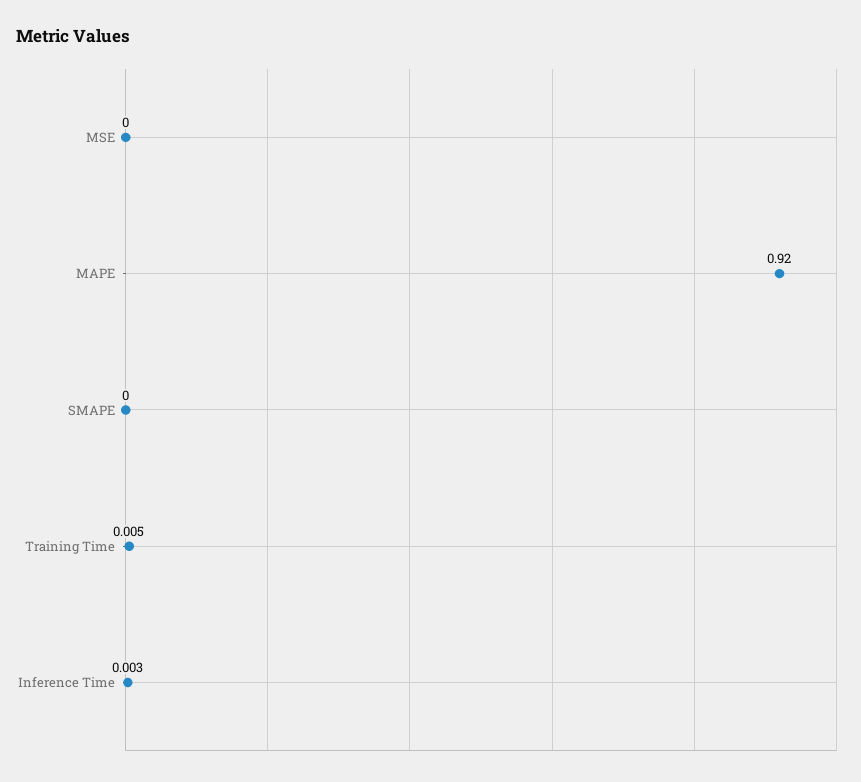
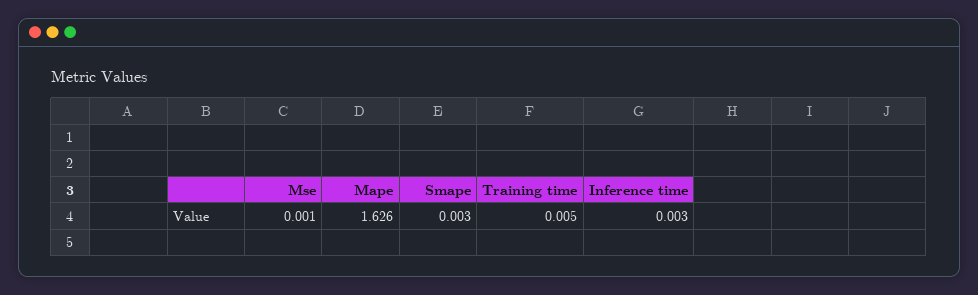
MSE: 0 -> 0.001
MAPE: 0.92 -> 1.626
SMAPE: 0 -> 0.003

